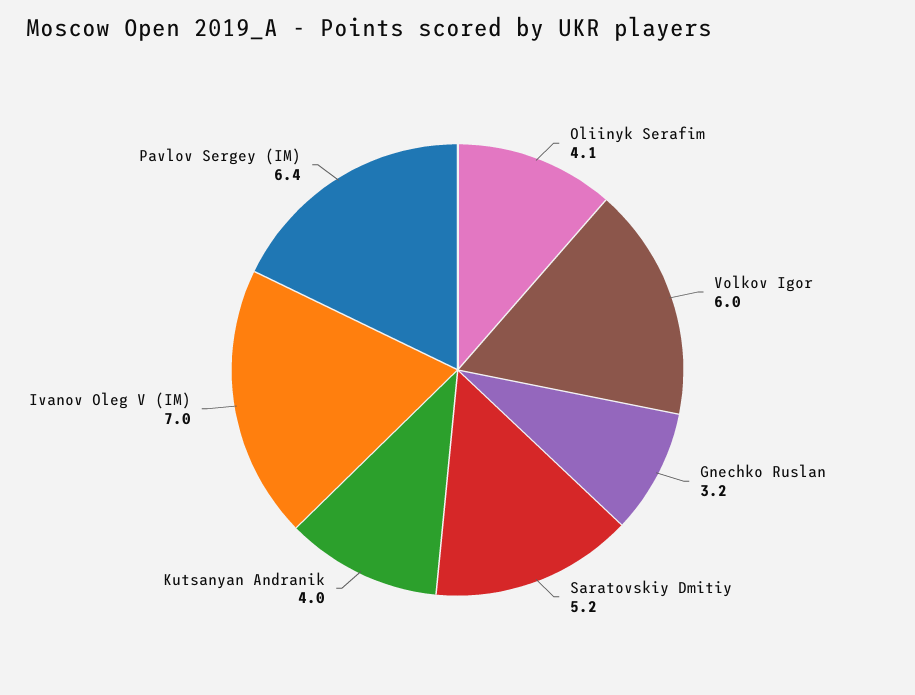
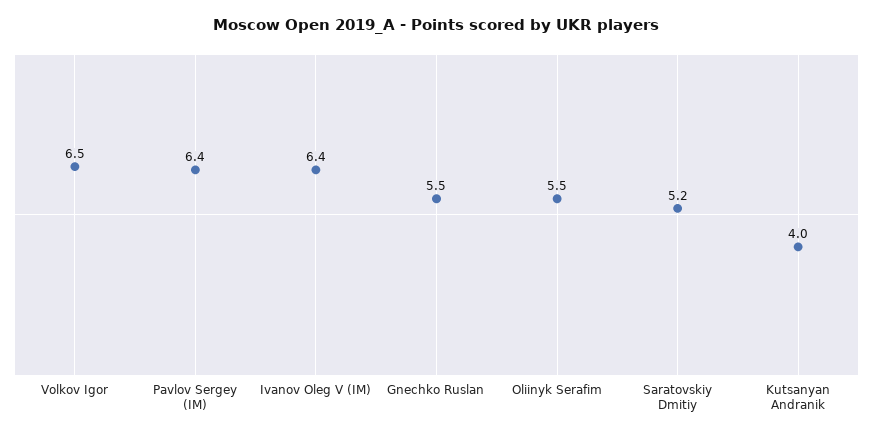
Oliinyk Serafim: 4.1 -> 5.5
Volkov Igor: 6 -> 6.5
Gnechko Ruslan: 3.2 -> 5.5
Ivanov Oleg V (IM): 7 -> 6.4

